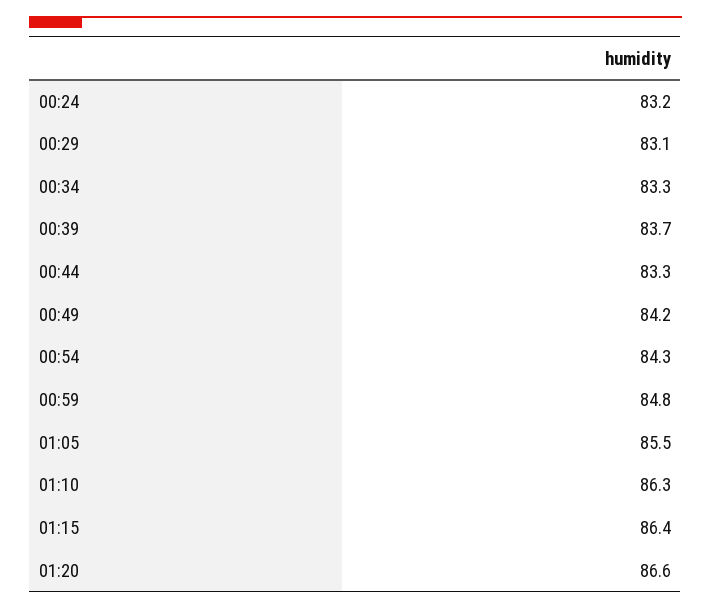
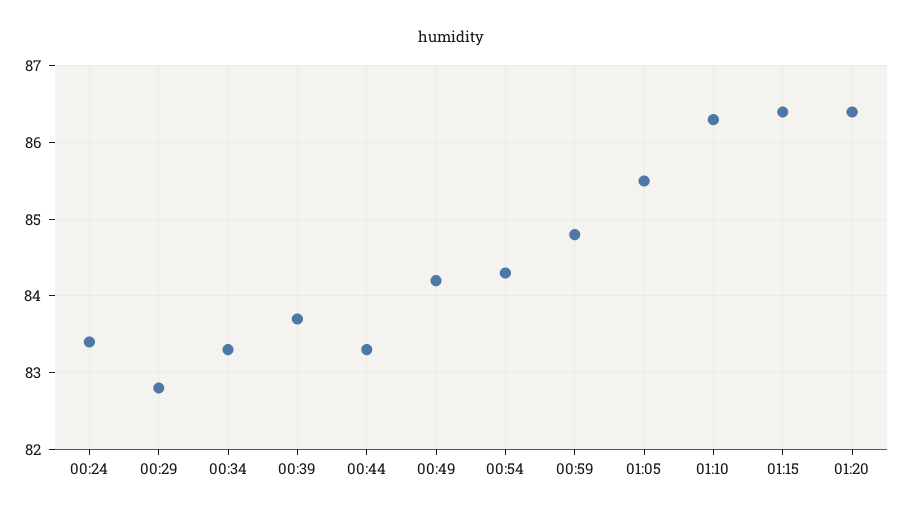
00:24: 83.2 -> 83.4
00:29: 83.1 -> 82.8
01:20: 86.6 -> 86.4

